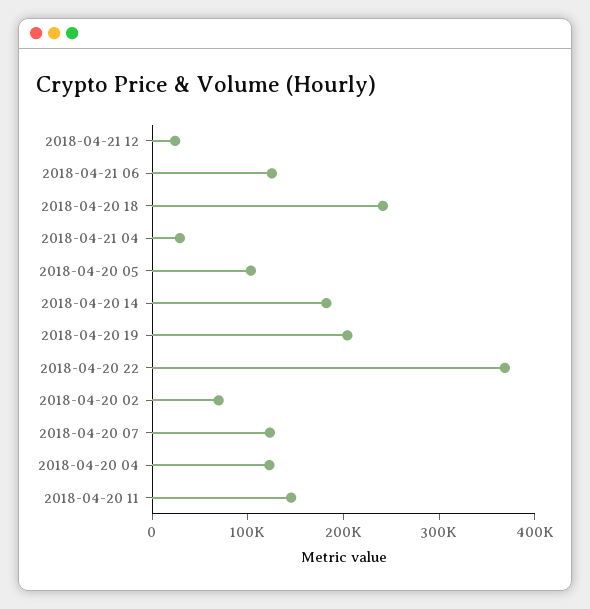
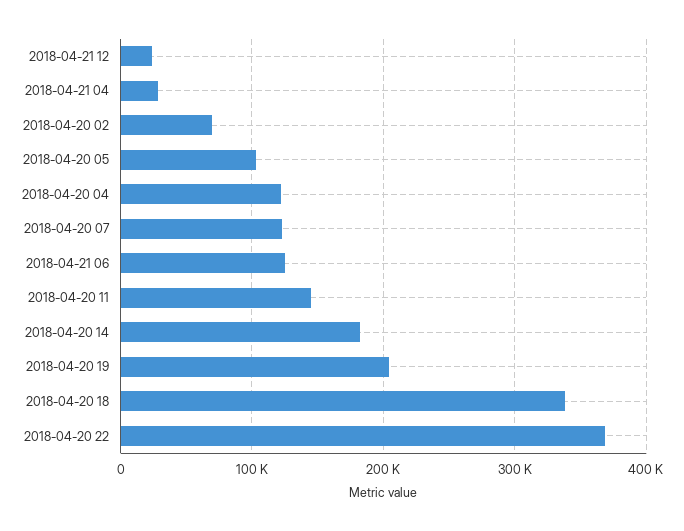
2018-04-20 18: 240000 -> 340000

